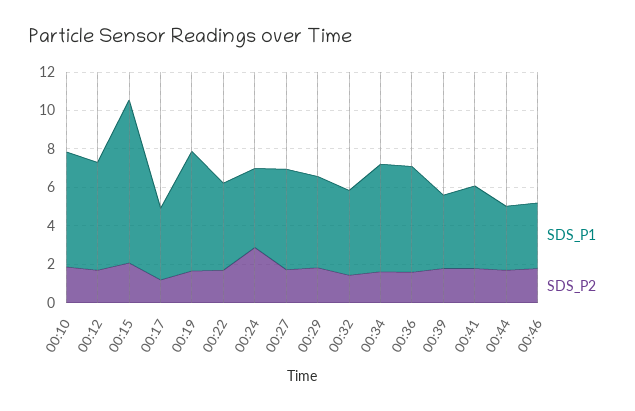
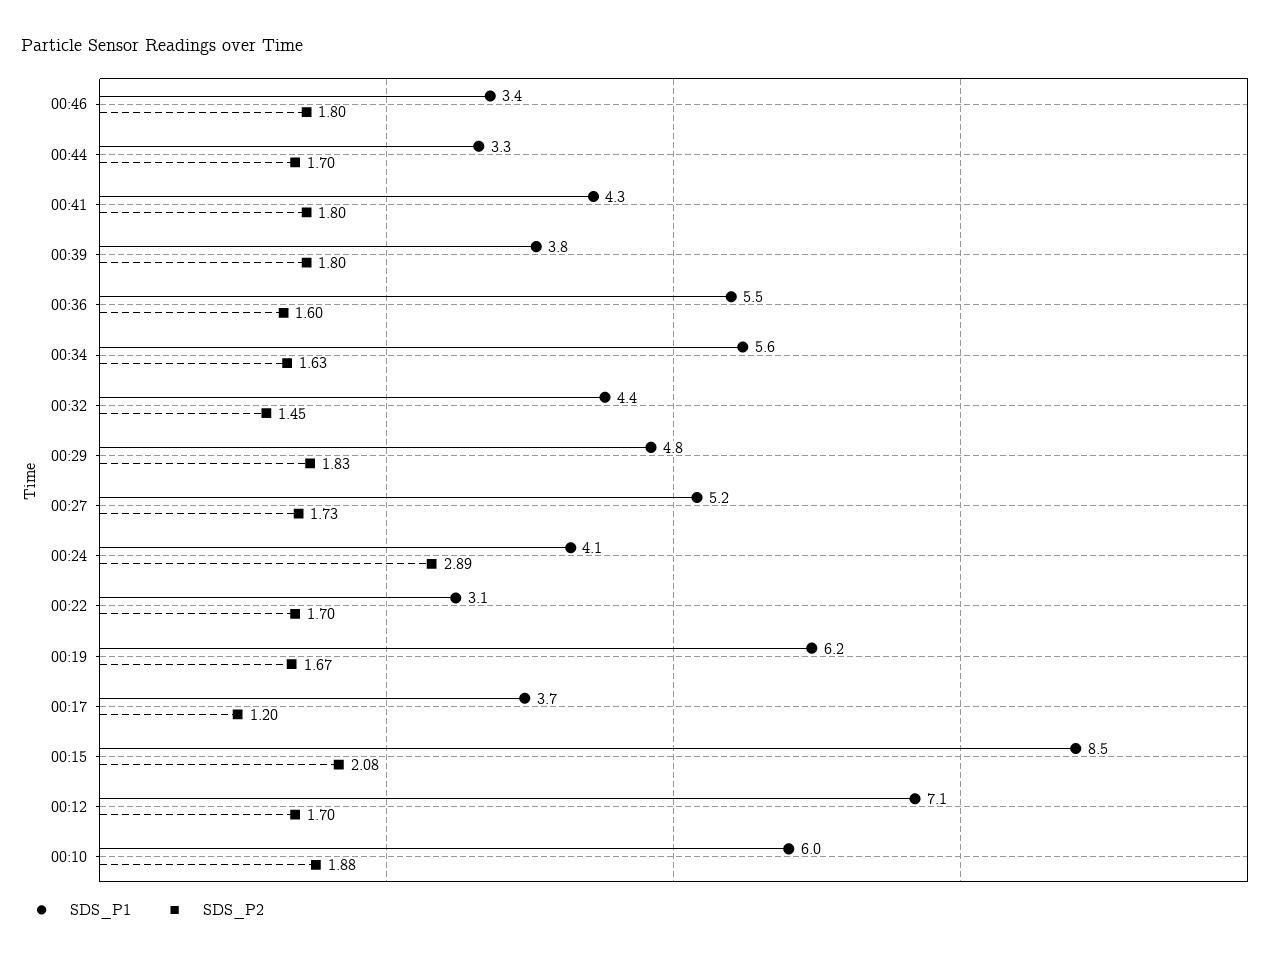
SDS_P1, 00:12: 5.5 -> 7.1
SDS_P1, 00:22: 4.5 -> 3.1

